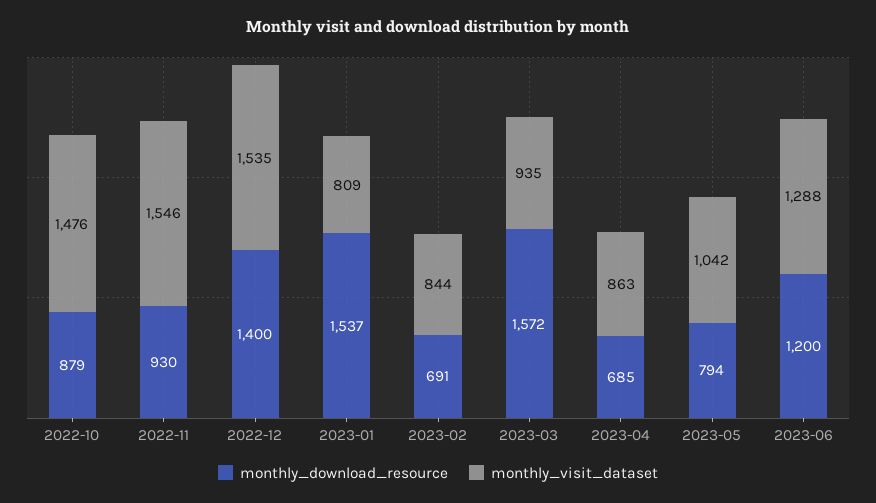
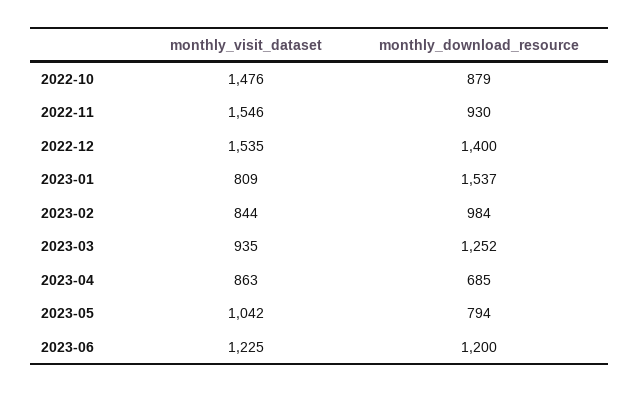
monthly_download_resource, 2023-02: 691 -> 984
monthly_download_resource, 2023-03: 1572 -> 1252
monthly_visit_dataset, 2023-06: 1288 -> 1225

